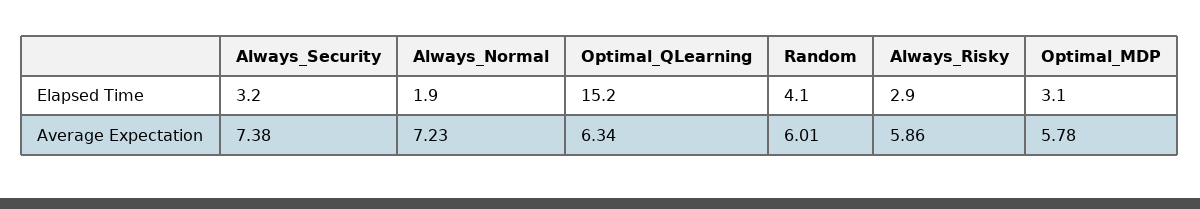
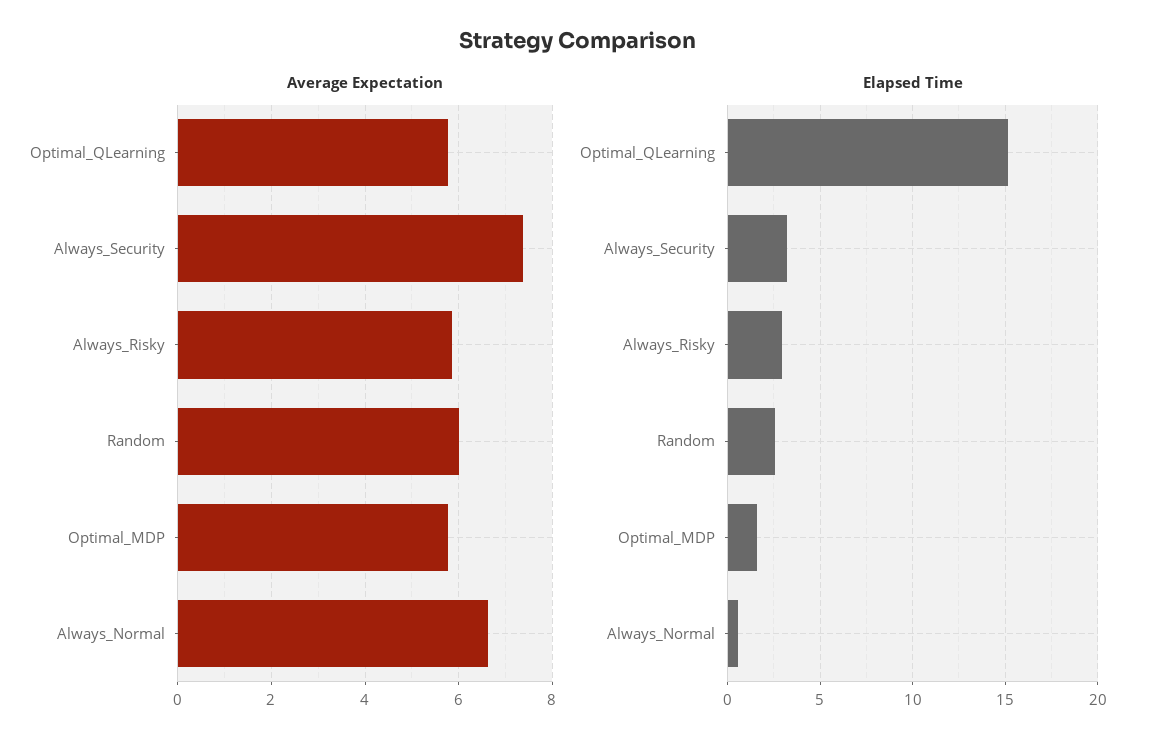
Elapsed Time, Always_Normal: 1.9 -> 0.5
Elapsed Time, Random: 4.1 -> 2.5
Elapsed Time, Optimal_MDP: 3.1 -> 1.5
Average Expectation, Always_Normal: 7.23 -> 6.6
Average Expectation, Optimal_QLearning: 6.34 -> 5.8

